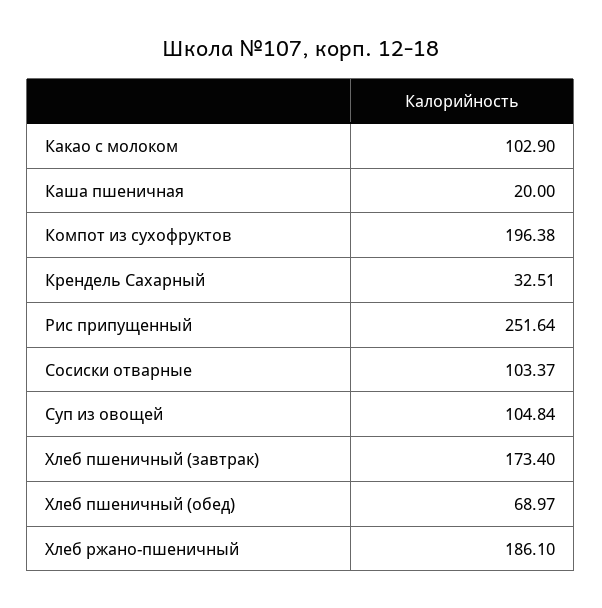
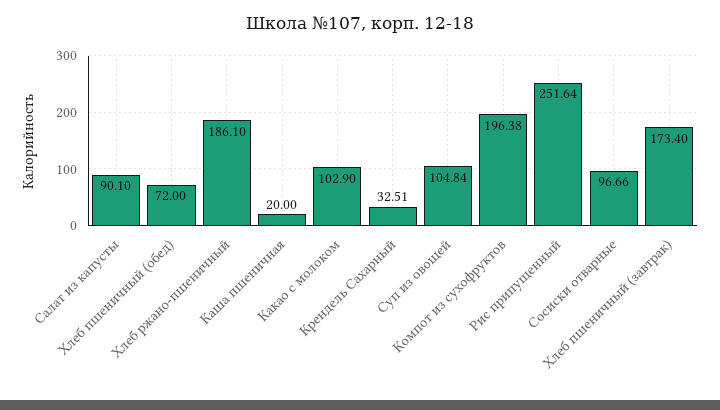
Сосиски отварные: 103.37 -> 96.66
Хлеб пшеничный (обед): 68.97 -> 72
Салат из капусты: none -> 90.1

